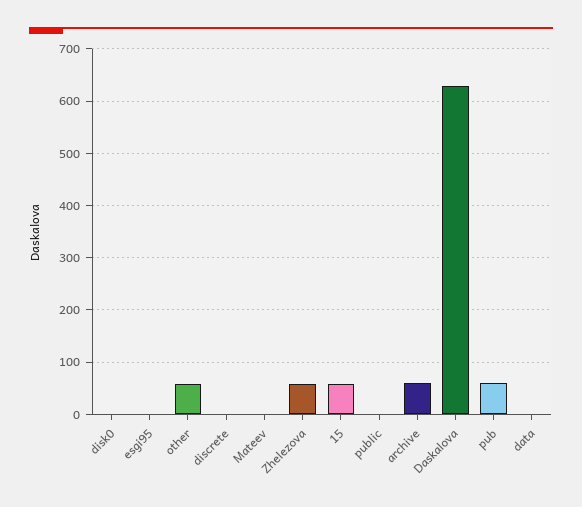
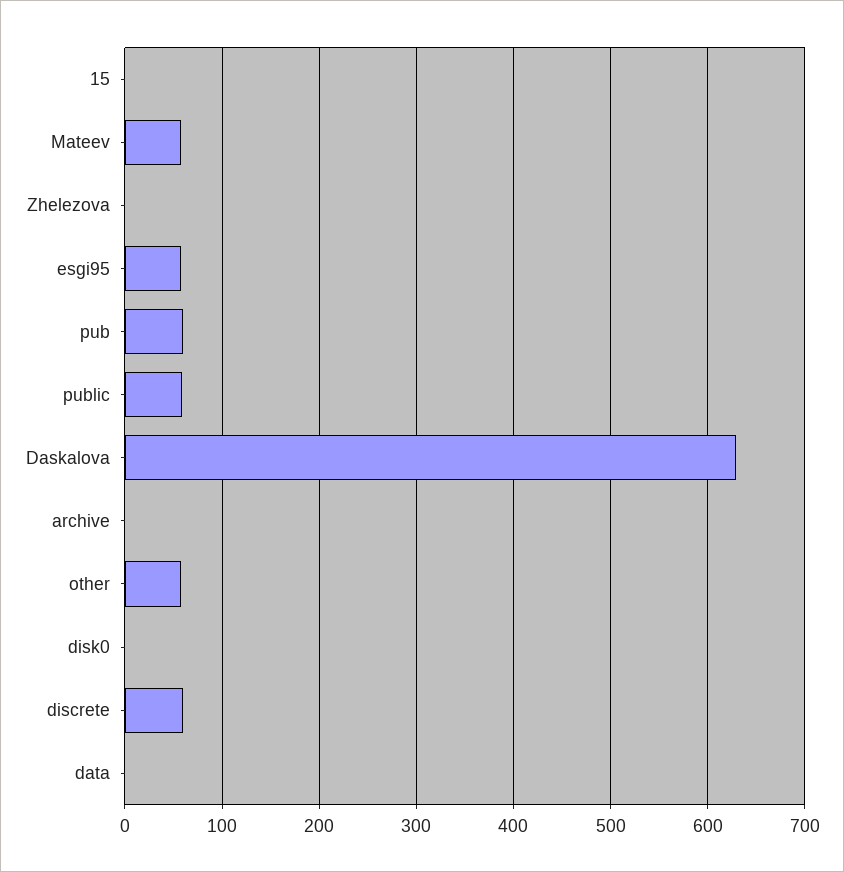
esgi95: 0 -> 60
discrete: 0 -> 60
Mateev: 0 -> 60
Zhelezova: 60 -> 0
15: 60 -> 0
public: 0 -> 60
archive: 60 -> 0

